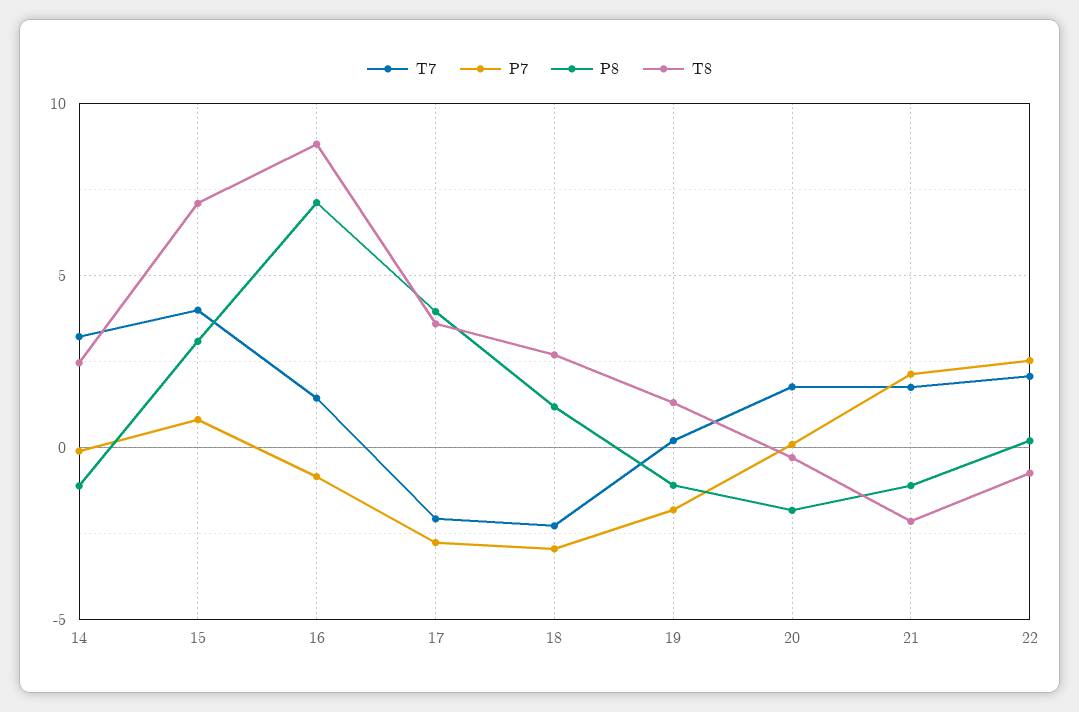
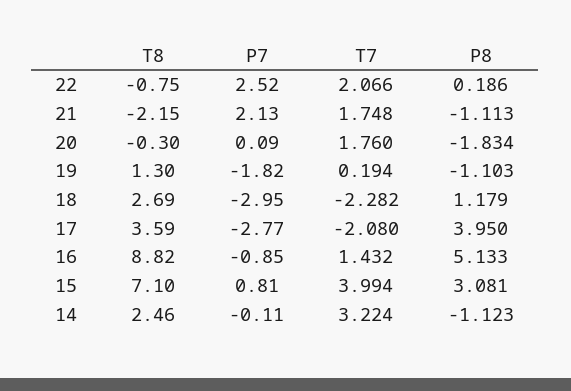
P8, 16: 7 -> 5.133

